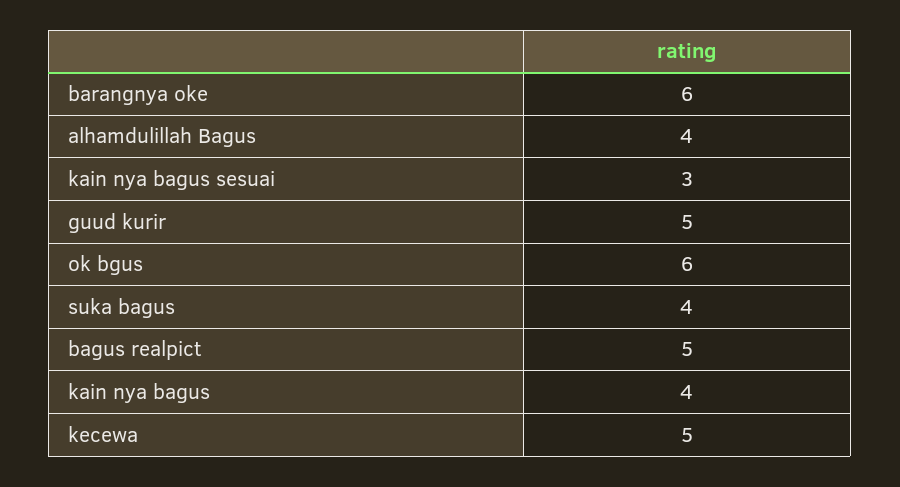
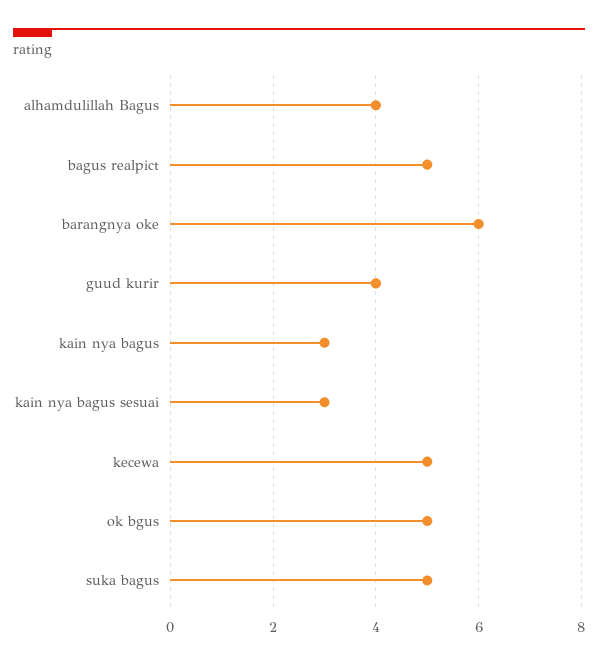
guud kurir: 5 -> 4
ok bgus: 6 -> 5
suka bagus: 4 -> 5
kain nya bagus: 4 -> 3

